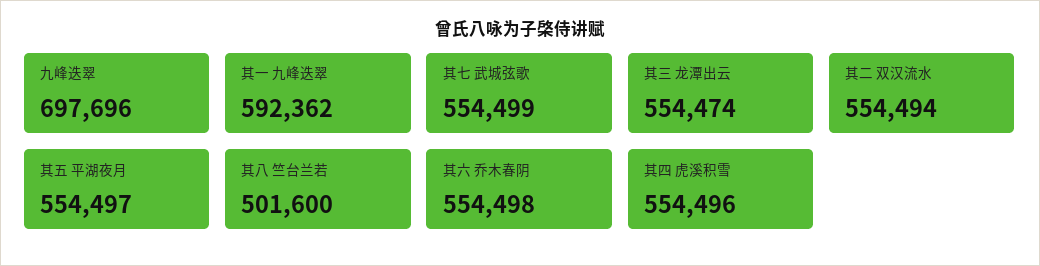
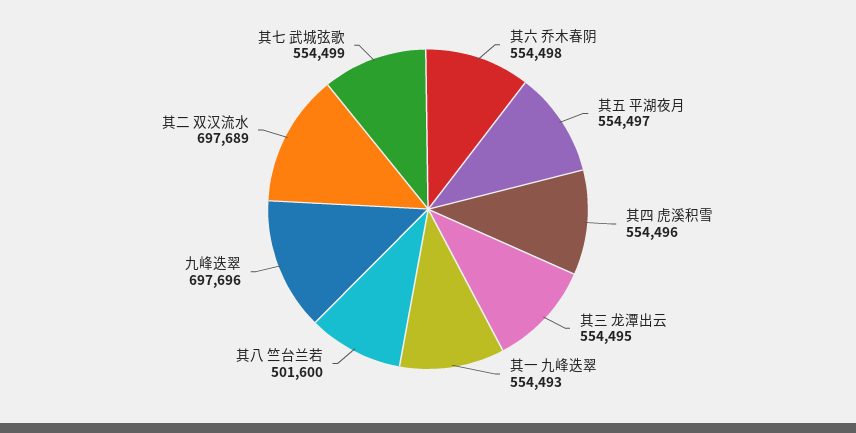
其一 九峰迭翠: 592362 -> 554493
其三 龙潭出云: 554474 -> 554495
其二 双汉流水: 554494 -> 697689

